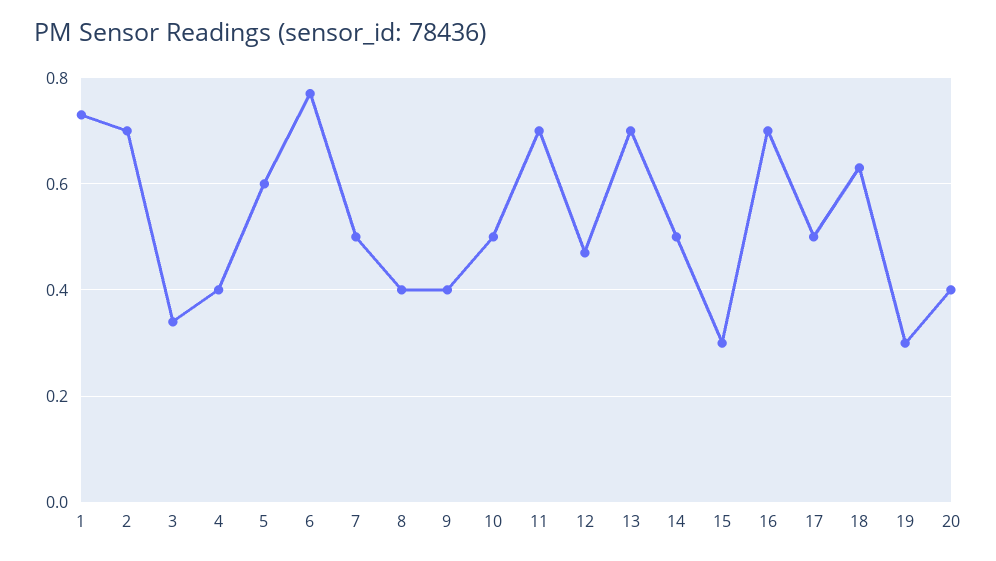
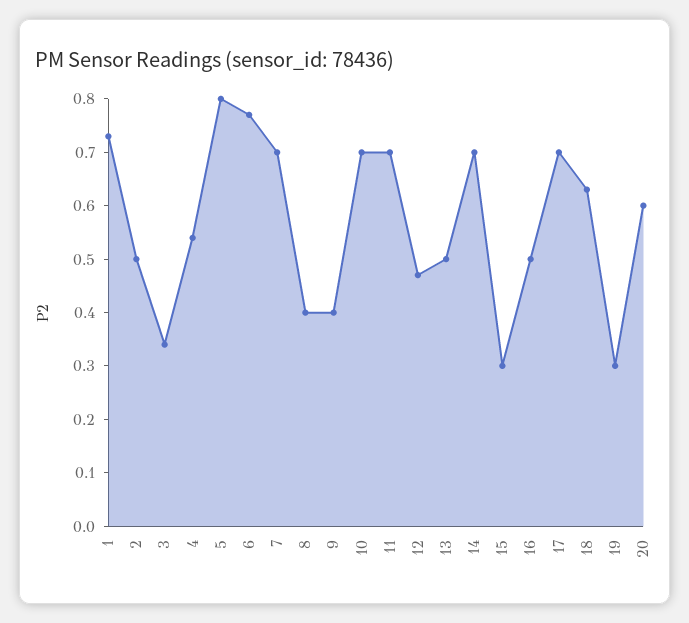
2: 0.7 -> 0.5
4: 0.4 -> 0.55
5: 0.6 -> 0.8
7: 0.5 -> 0.7
10: 0.5 -> 0.7
13: 0.7 -> 0.5
14: 0.5 -> 0.7
16: 0.7 -> 0.5
17: 0.5 -> 0.7
20: 0.4 -> 0.6

